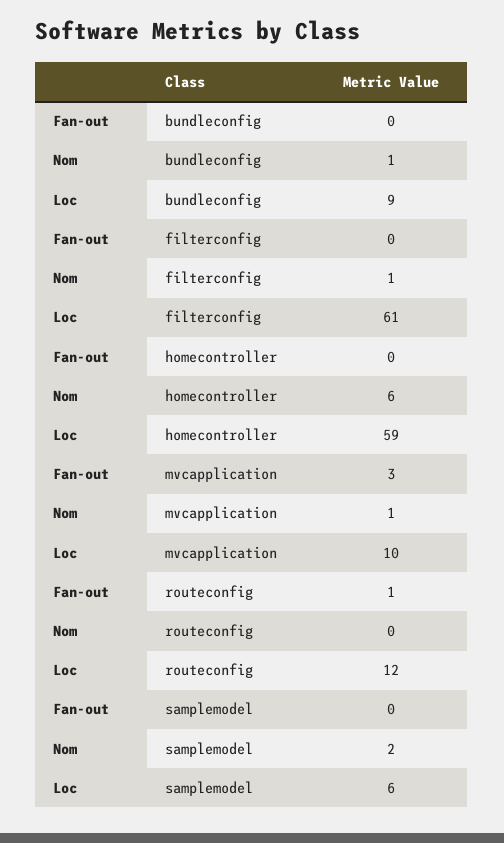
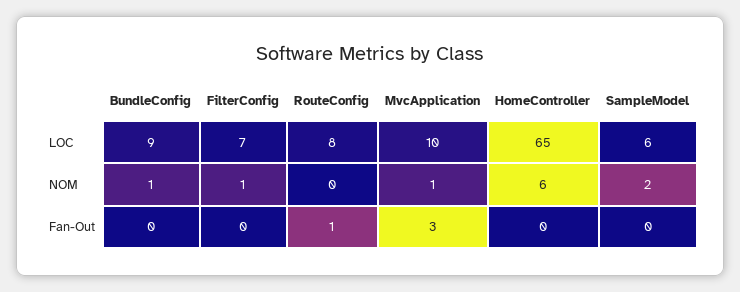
Loc, filterconfig: 61 -> 7
Loc, homecontroller: 59 -> 65
Loc, routeconfig: 12 -> 8

